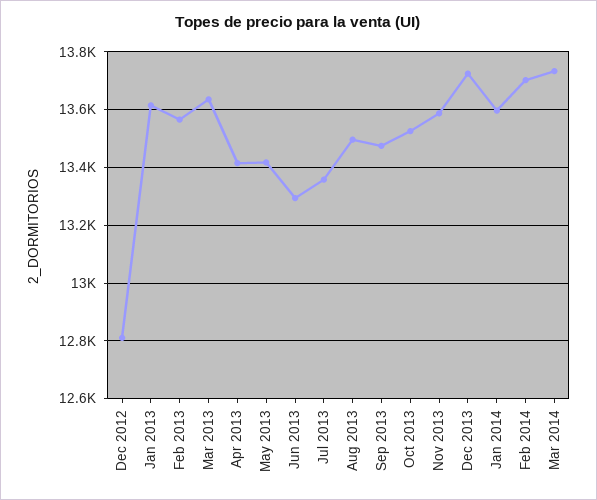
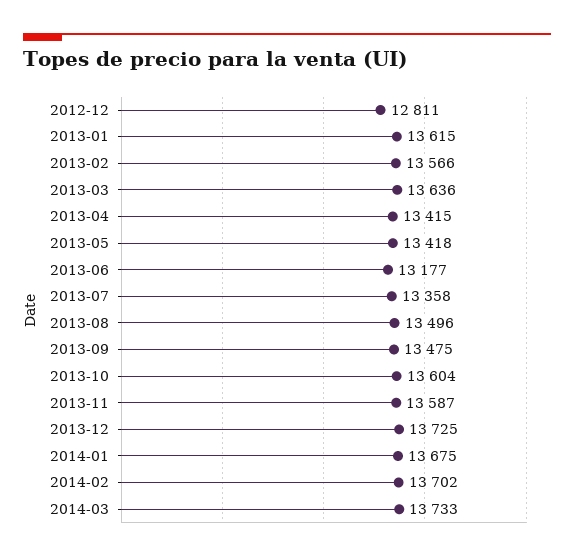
Jun 2013: 13300 -> 13177
Oct 2013: 13525 -> 13604
Jan 2014: 13600 -> 13675

